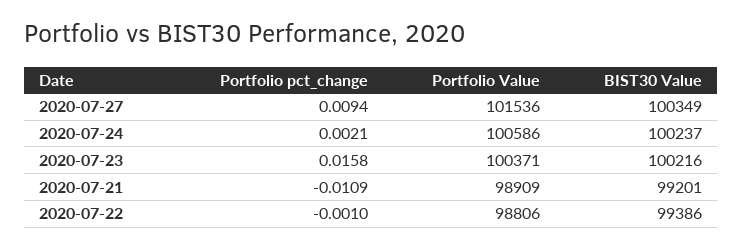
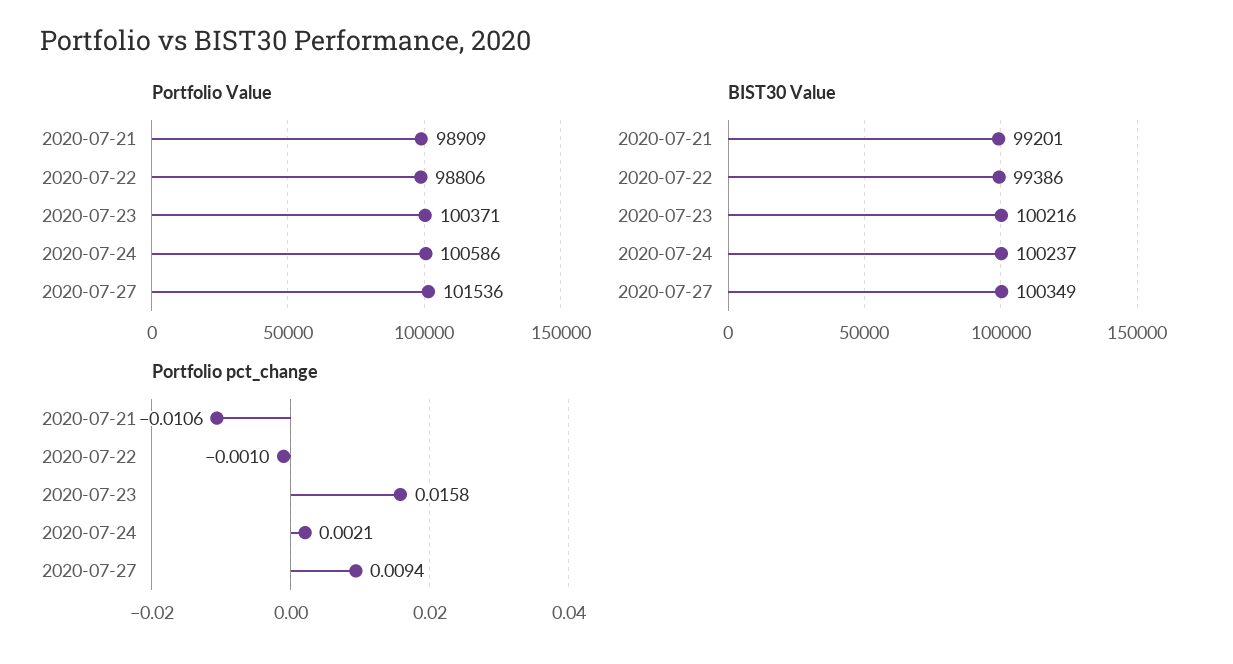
Portfolio pct_change, 2020-07-21: -0.0109 -> -0.0106

